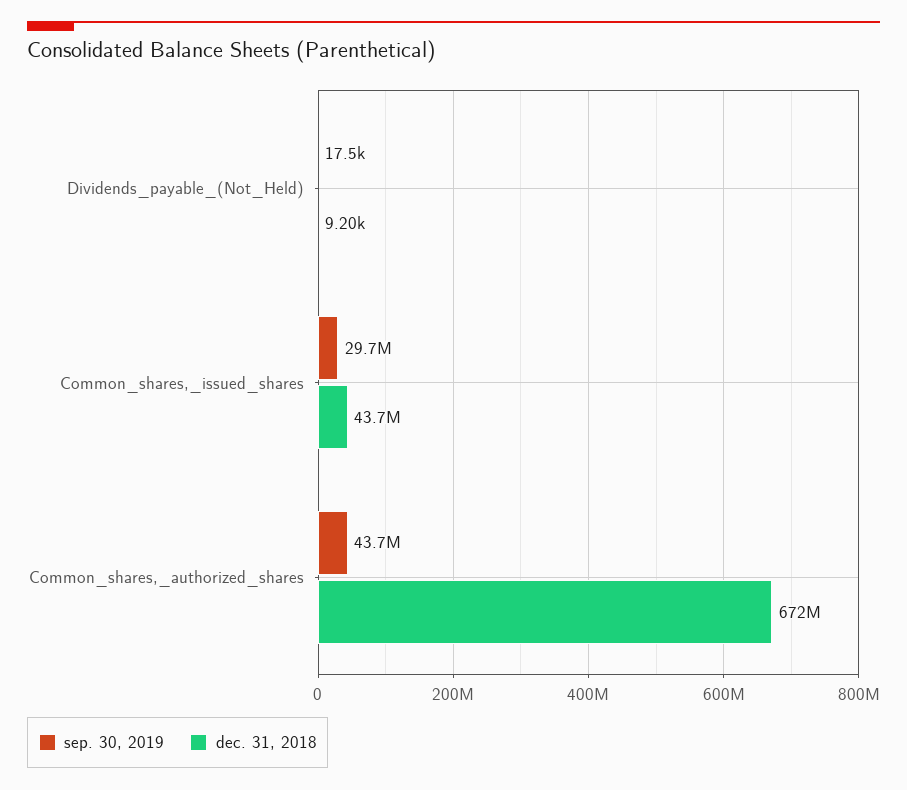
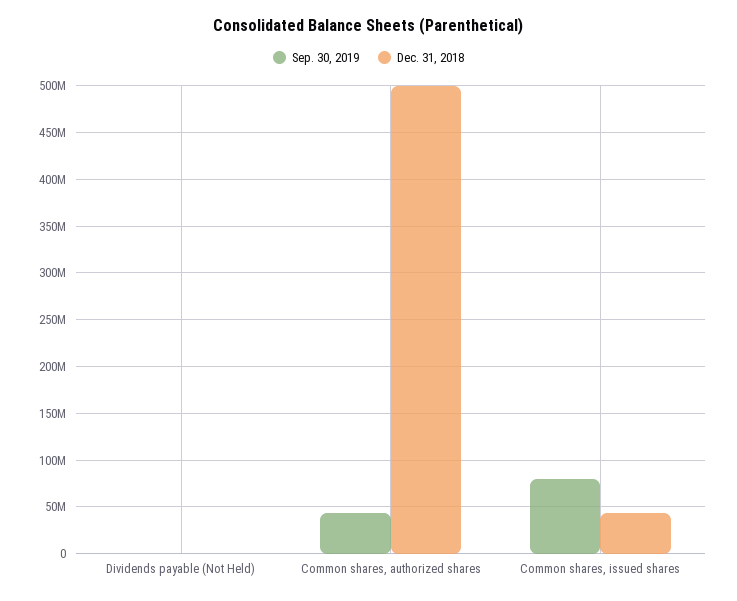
sep. 30, 2019, Common_shares,_issued_shares: 29700000 -> 80000000
dec. 31, 2018, Common_shares,_authorized_shares: 672000000 -> 500000000

